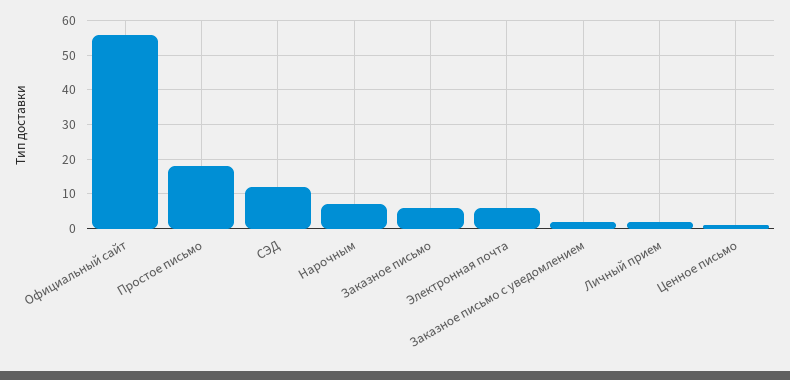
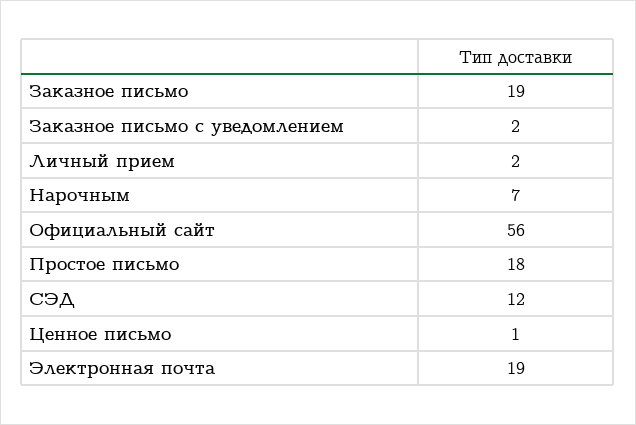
Заказное письмо: 5 -> 19
Электронная почта: 5 -> 19

